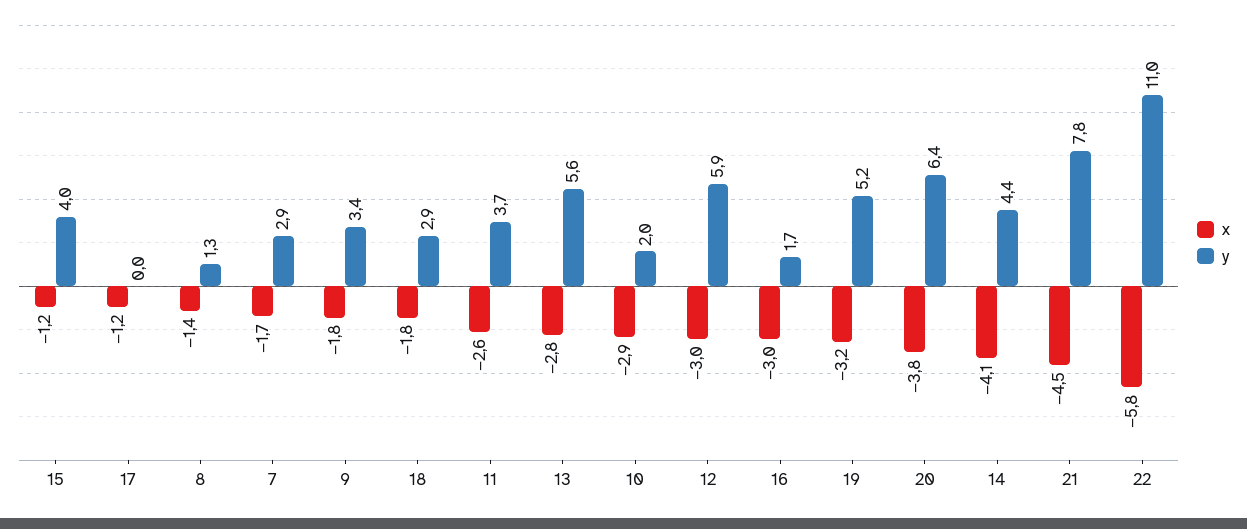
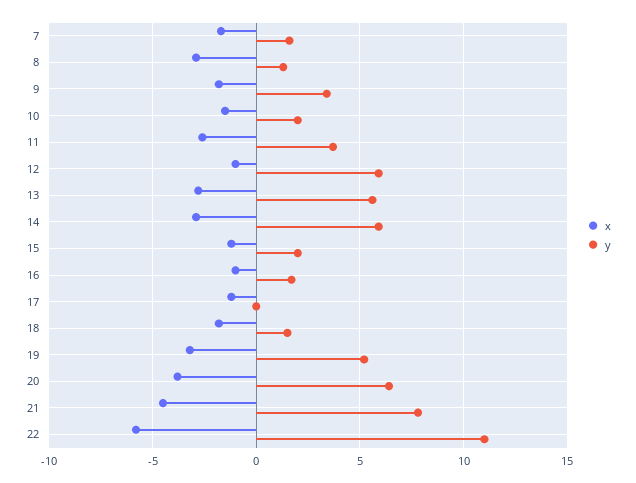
y, 15: 4 -> 2
x, 8: -1.4 -> -3
y, 7: 2.9 -> 1.5
y, 18: 2.9 -> 1.5
x, 10: -2.9 -> -1.5
x, 12: -3 -> -1
x, 16: -3 -> -1
x, 14: -4.1 -> -3
y, 14: 4.4 -> 6

